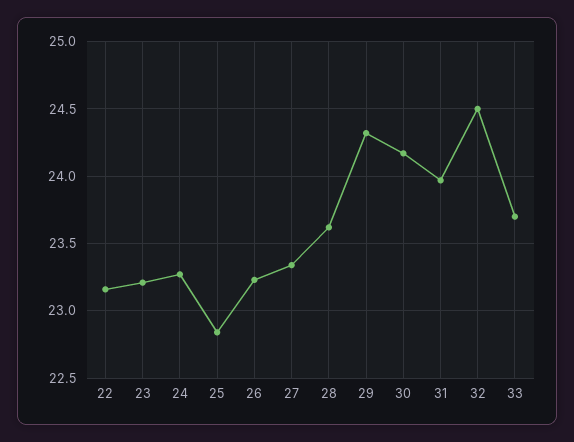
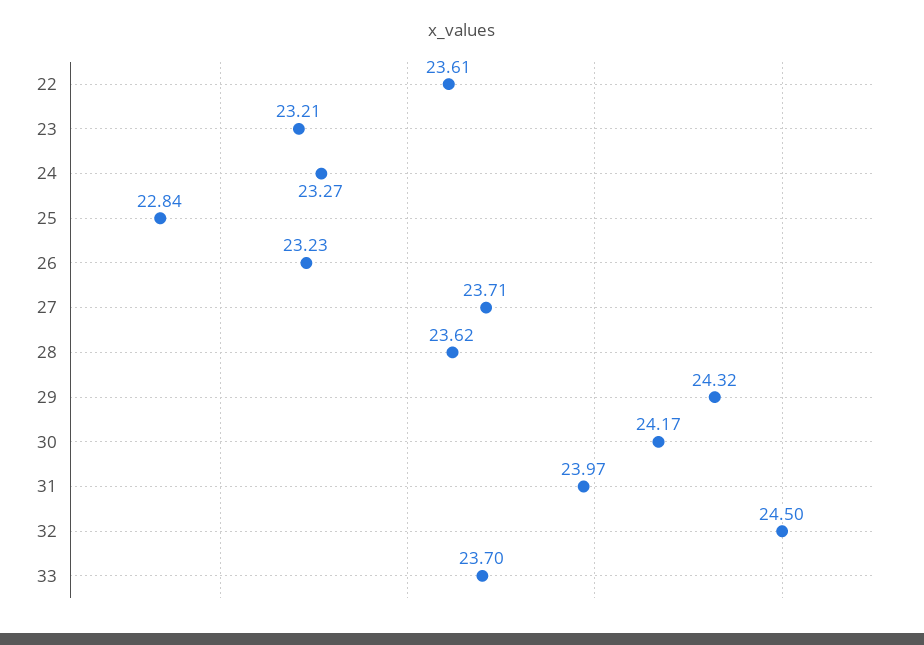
22: 23.15 -> 23.61
27: 23.35 -> 23.71

